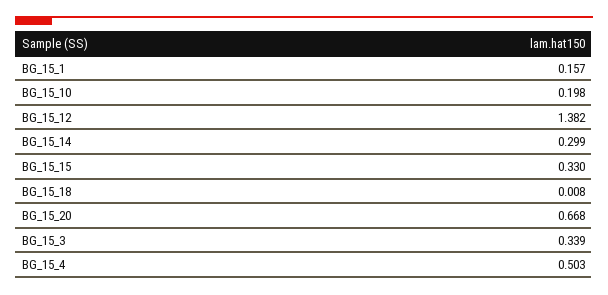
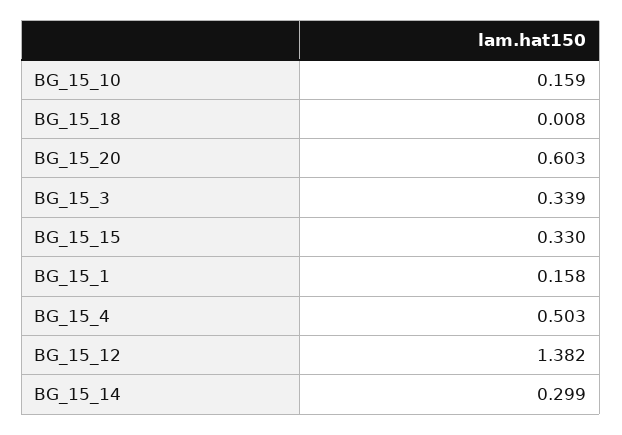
BG_15_1: 0.157 -> 0.158
BG_15_10: 0.198 -> 0.159
BG_15_20: 0.668 -> 0.603

